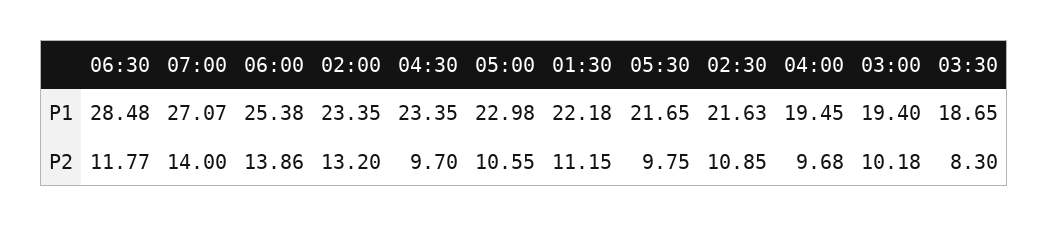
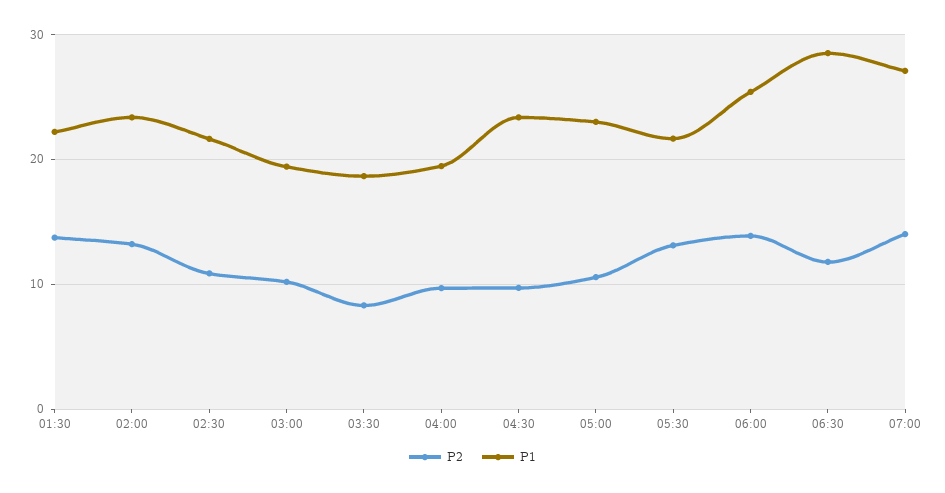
P2, 01:30: 11.15 -> 14
P2, 05:30: 9.75 -> 13

